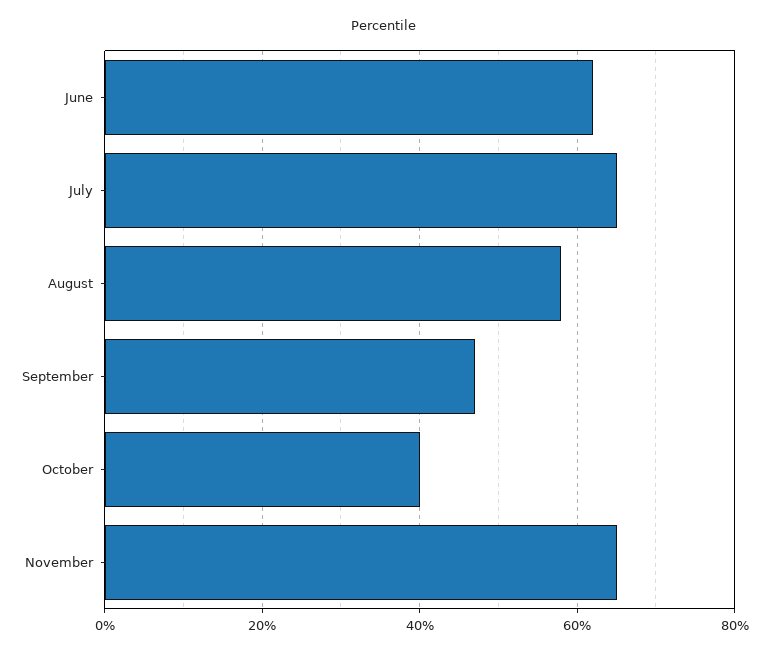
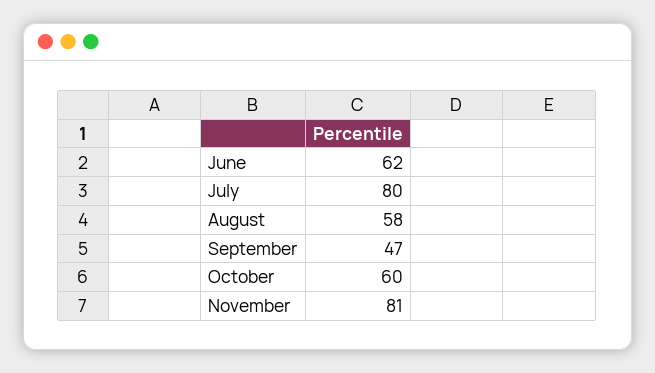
July: 65 -> 80
October: 40 -> 60
November: 65 -> 81

